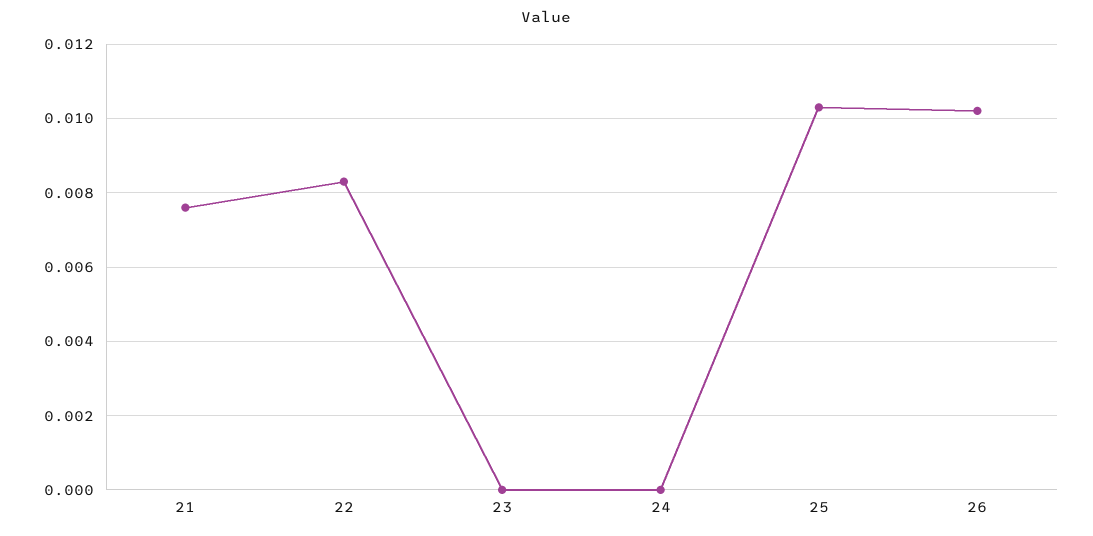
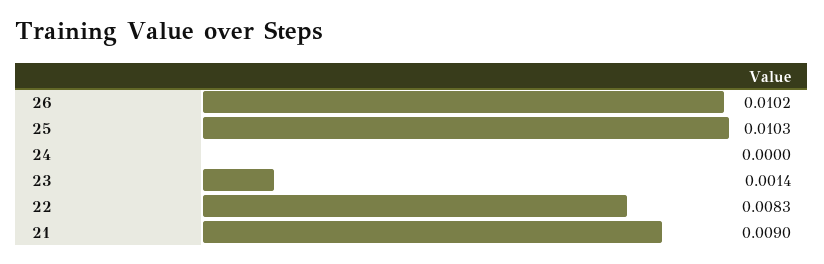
21: 0.0075 -> 0.009
23: 0 -> 0.0014

